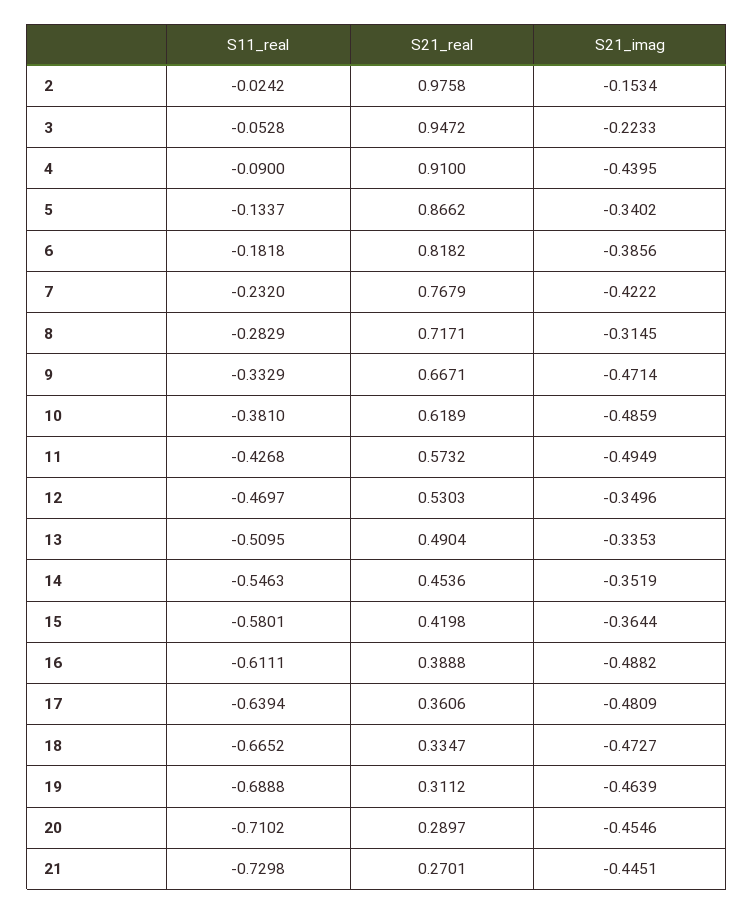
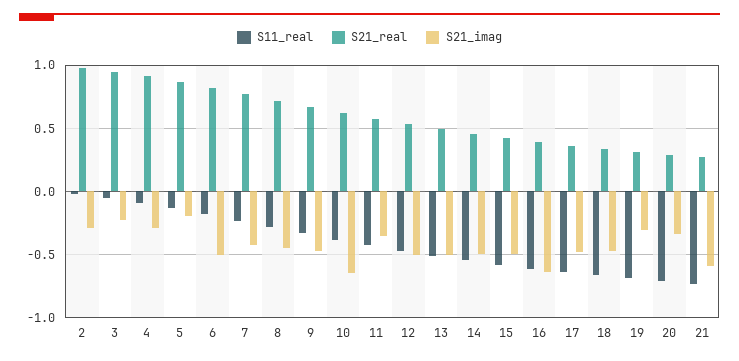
S21_imag, 2: -0.1534 -> -0.3
S21_imag, 4: -0.4395 -> -0.3
S21_imag, 5: -0.3402 -> -0.2
S21_imag, 6: -0.3856 -> -0.5
S21_imag, 8: -0.3145 -> -0.45
S21_imag, 10: -0.4859 -> -0.65
S21_imag, 11: -0.4949 -> -0.35
S21_imag, 12: -0.3496 -> -0.5
S21_imag, 13: -0.3353 -> -0.5
S21_imag, 14: -0.3519 -> -0.5
S21_imag, 15: -0.3644 -> -0.5
S21_imag, 16: -0.4882 -> -0.65
S21_imag, 19: -0.4639 -> -0.3
S21_imag, 20: -0.4546 -> -0.35
S21_imag, 21: -0.4451 -> -0.6

